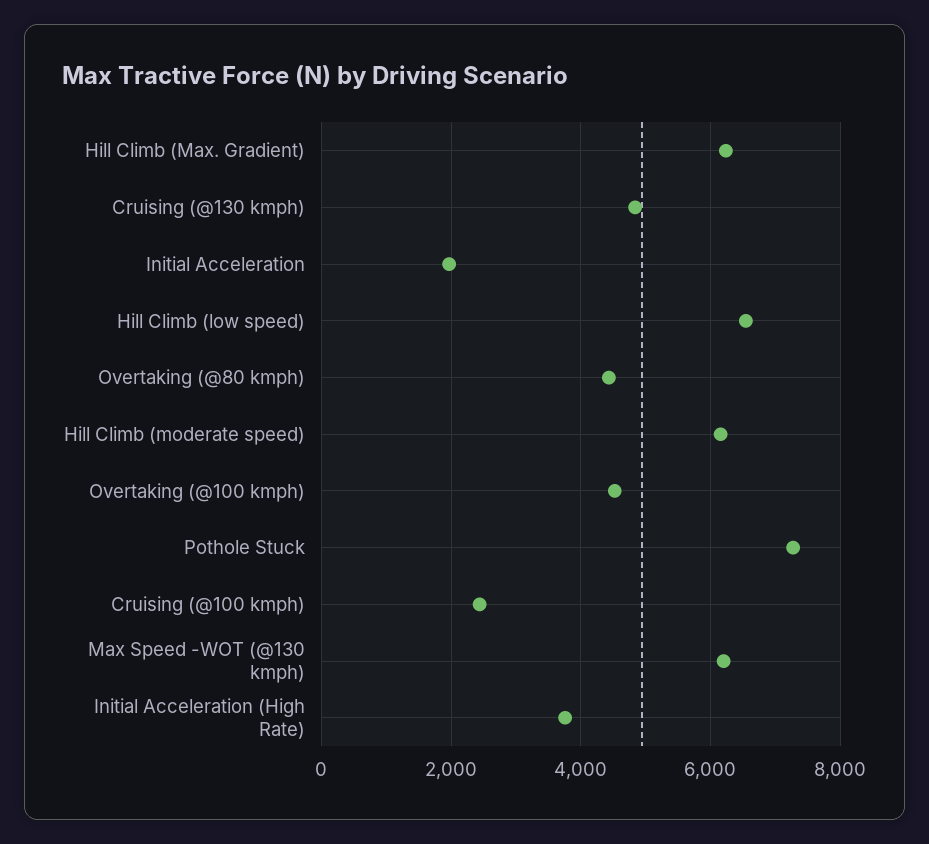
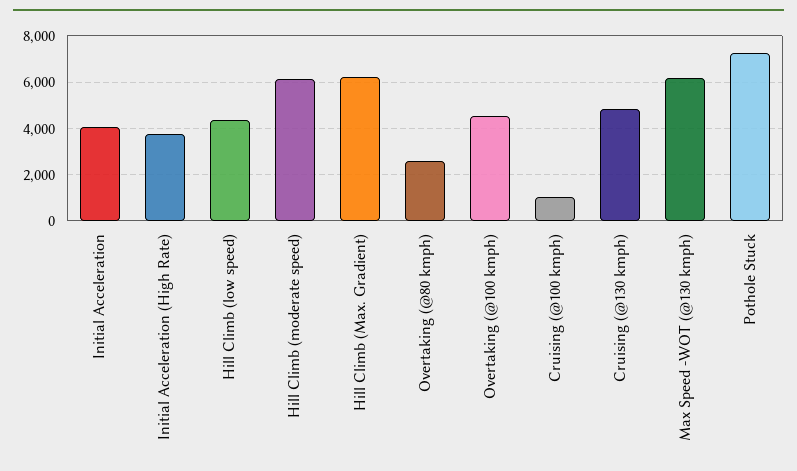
Initial Acceleration: 2000 -> 4000
Hill Climb (low speed): 6600 -> 4500
Overtaking (@80 kmph): 4400 -> 2500
Cruising (@100 kmph): 2400 -> 1000

